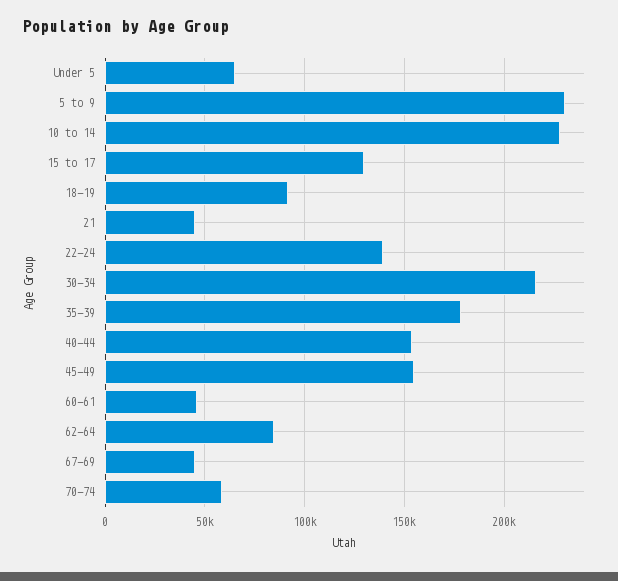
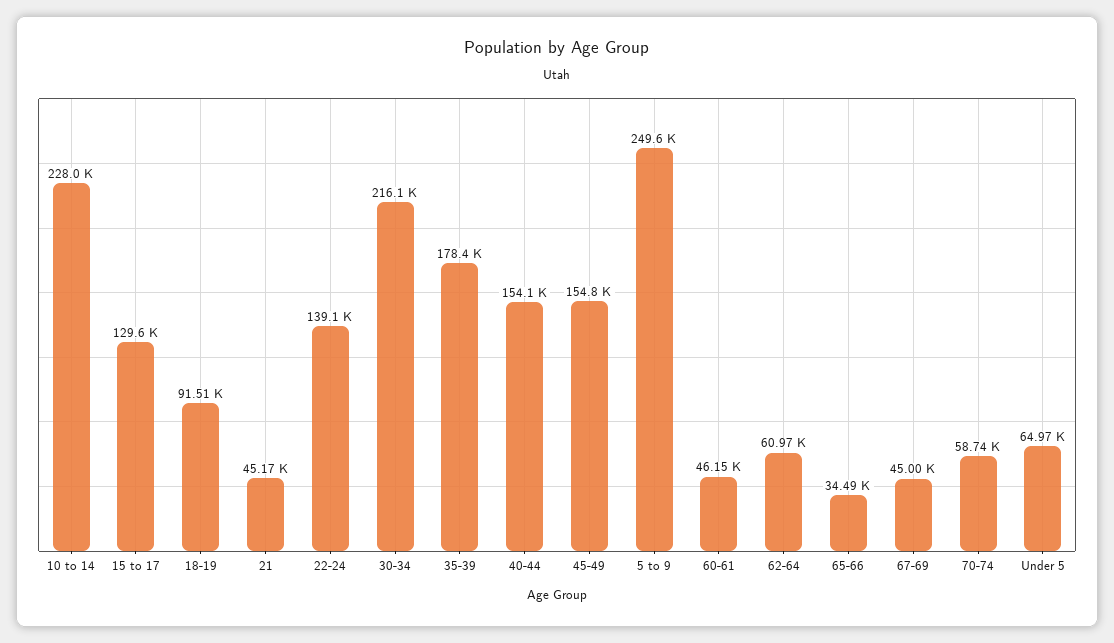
5 to 9: 230000 -> 249600
62-64: 85000 -> 60970
65-66: none -> 34490

